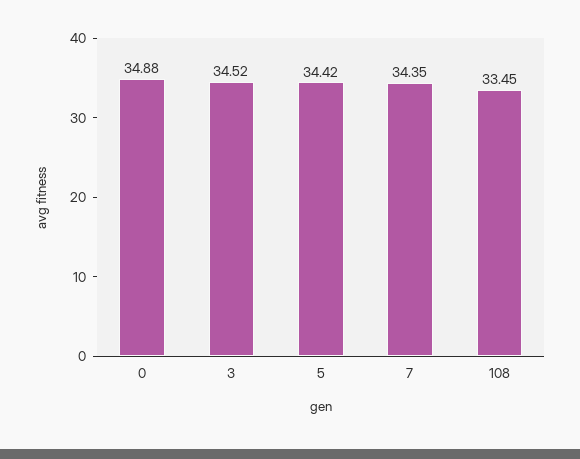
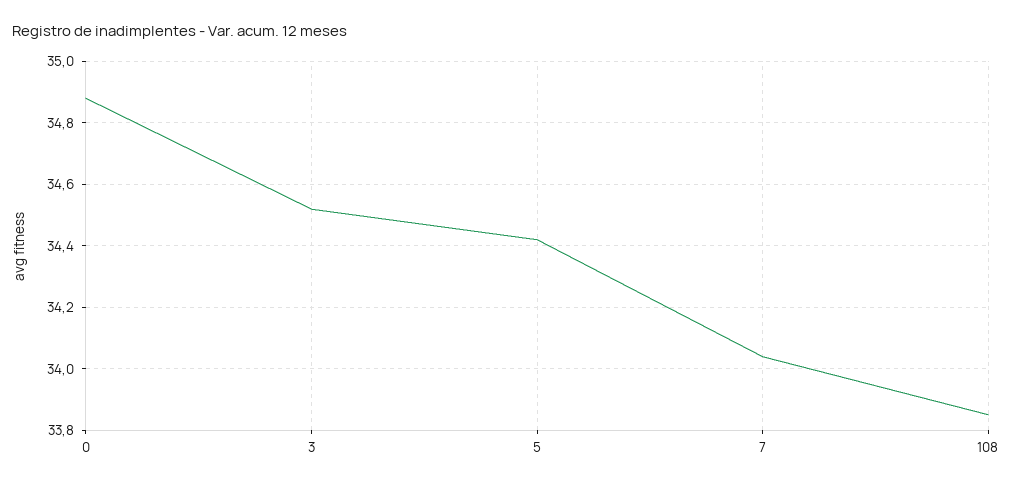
7: 34.35 -> 34.05
108: 33.45 -> 33.85

